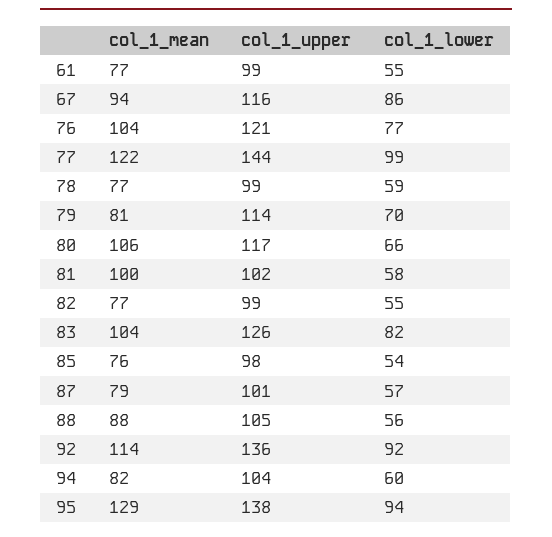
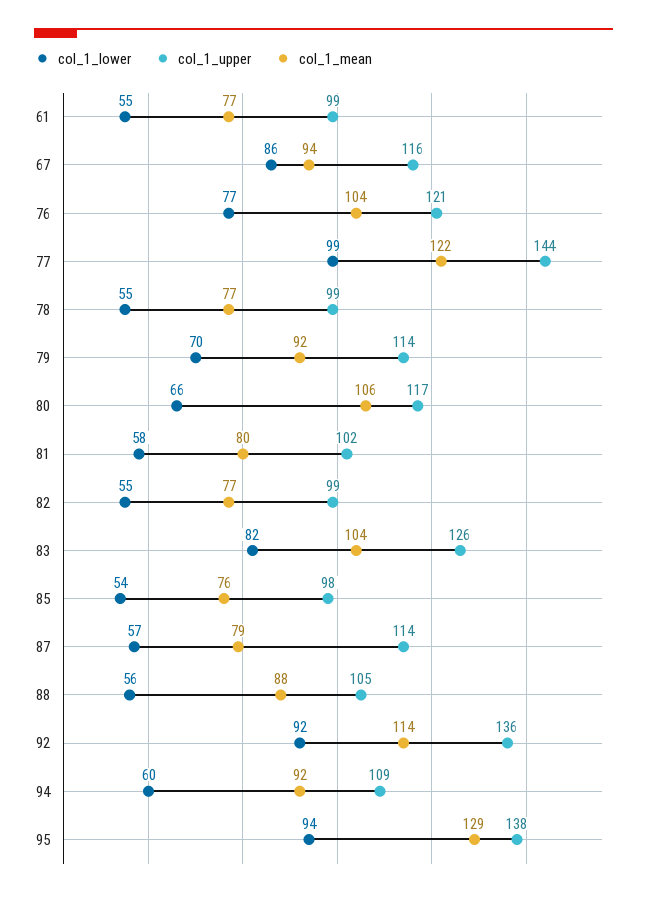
col_1_lower, 78: 59 -> 55
col_1_mean, 79: 81 -> 92
col_1_mean, 81: 100 -> 80
col_1_upper, 87: 101 -> 114
col_1_mean, 94: 82 -> 92
col_1_upper, 94: 104 -> 109

